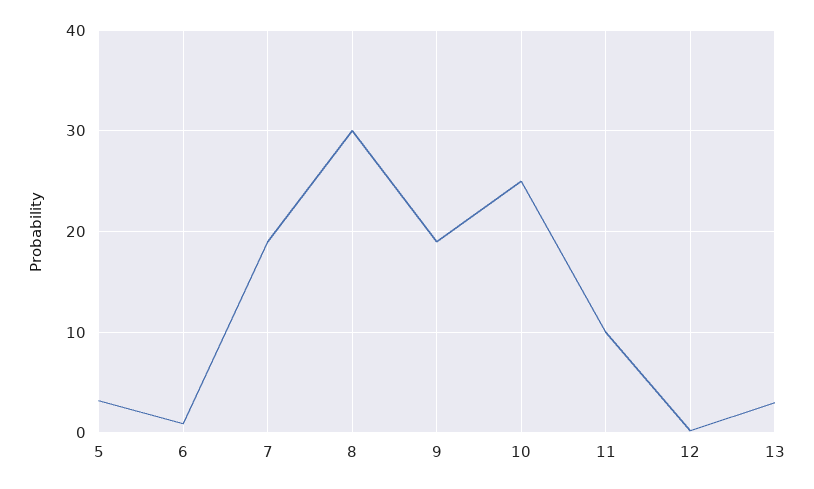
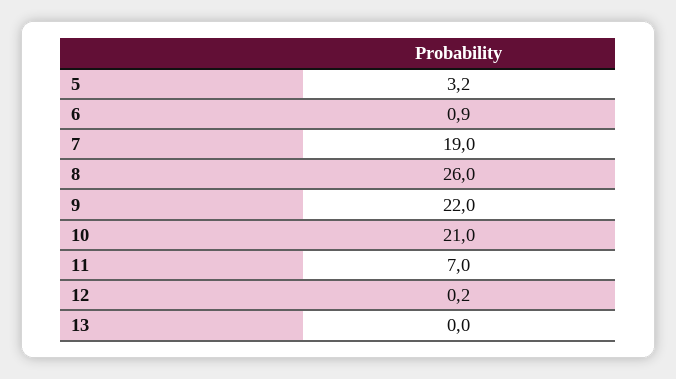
8: 30 -> 26
9: 19 -> 22
10: 25 -> 21
11: 10 -> 7
13: 3 -> 0

